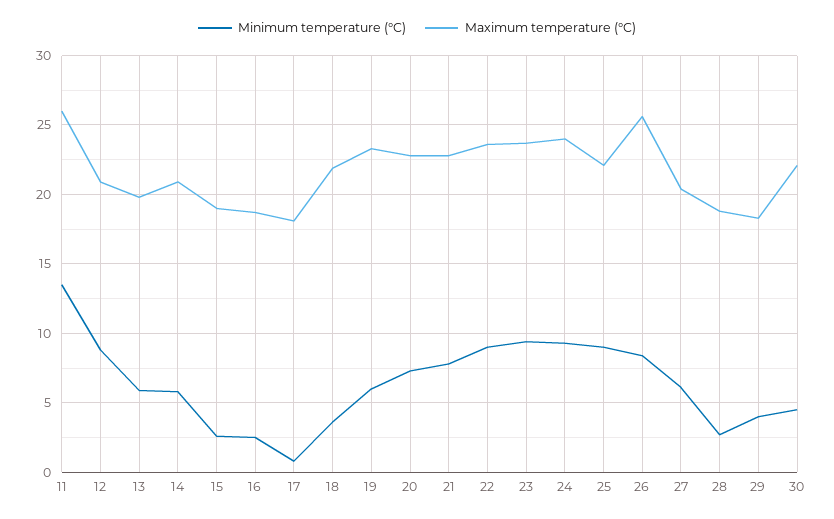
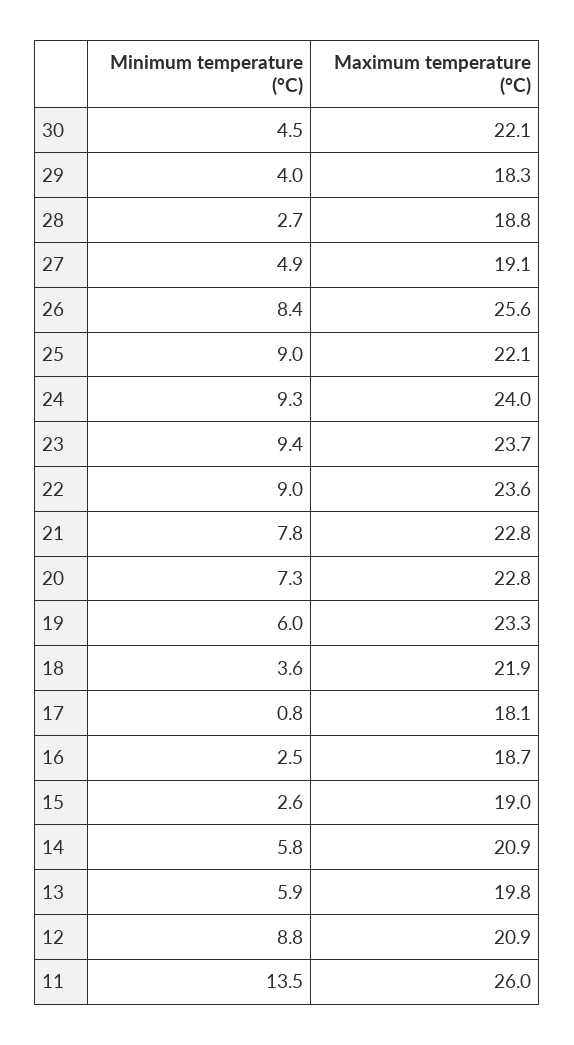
Minimum temperature (°C), 27: 6 -> 4.9
Maximum temperature (°C), 27: 20.5 -> 19.1

